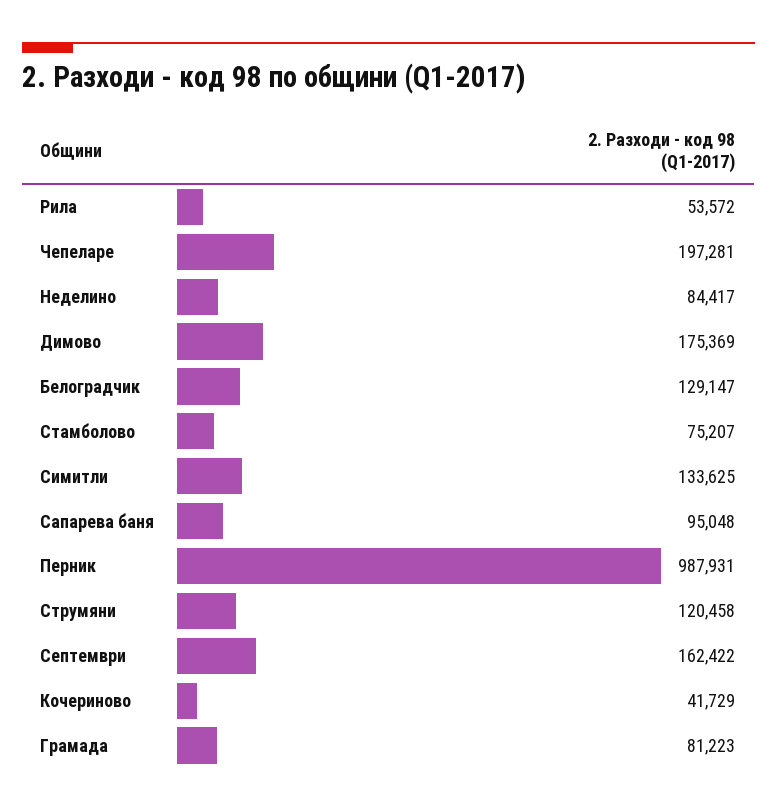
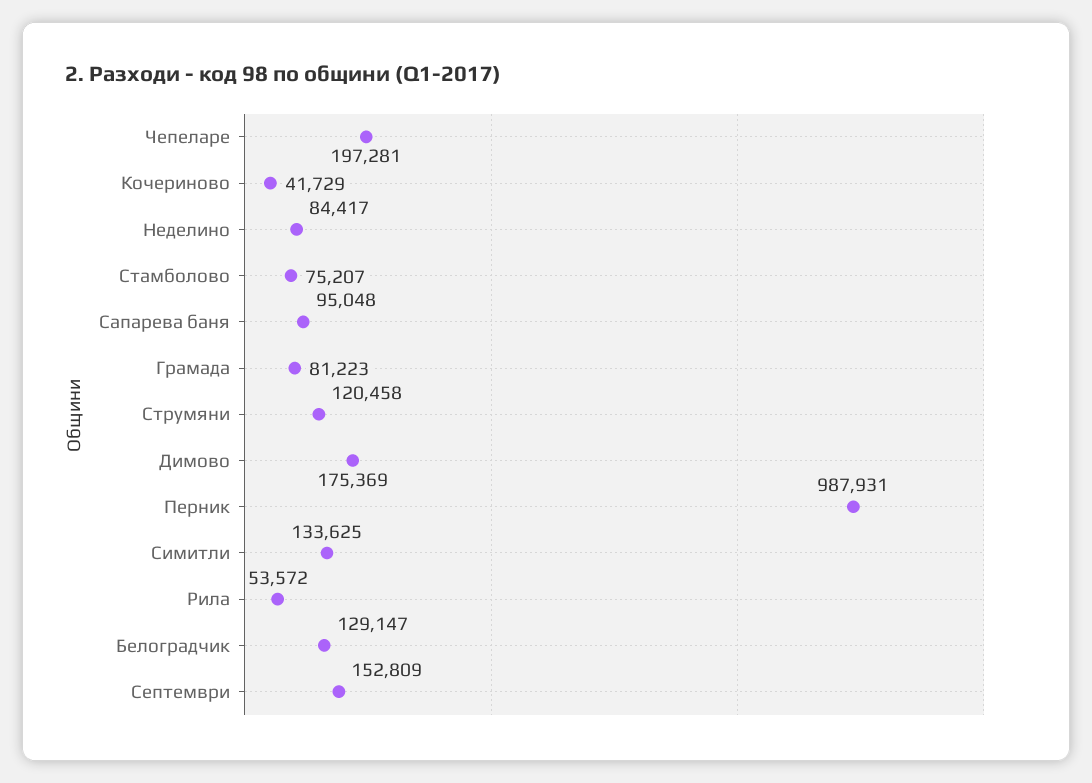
Септември: 162422 -> 152809

